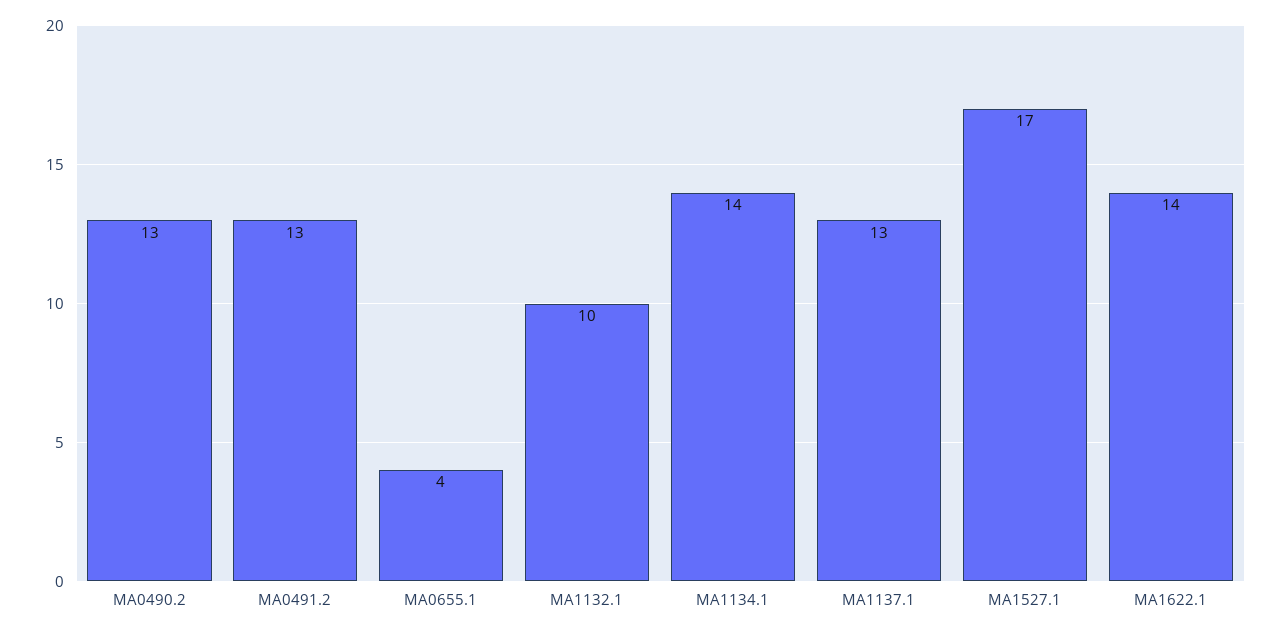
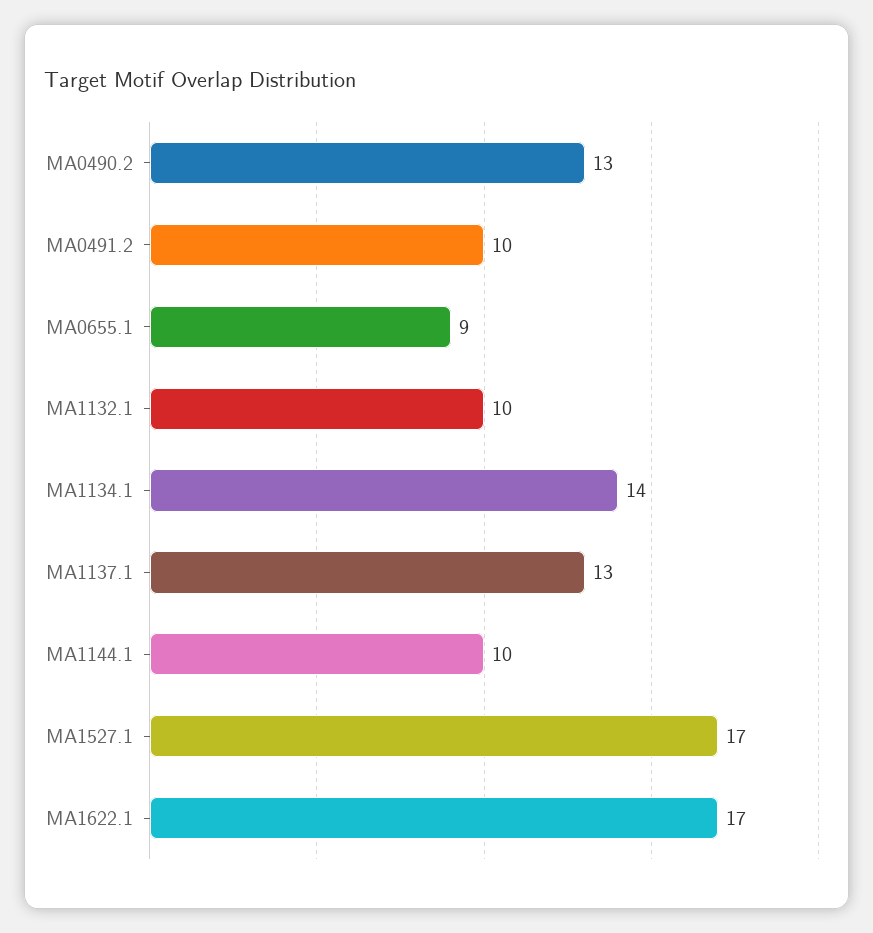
MA0491.2: 13 -> 10
MA0655.1: 4 -> 9
MA1622.1: 14 -> 17
MA1144.1: none -> 10

